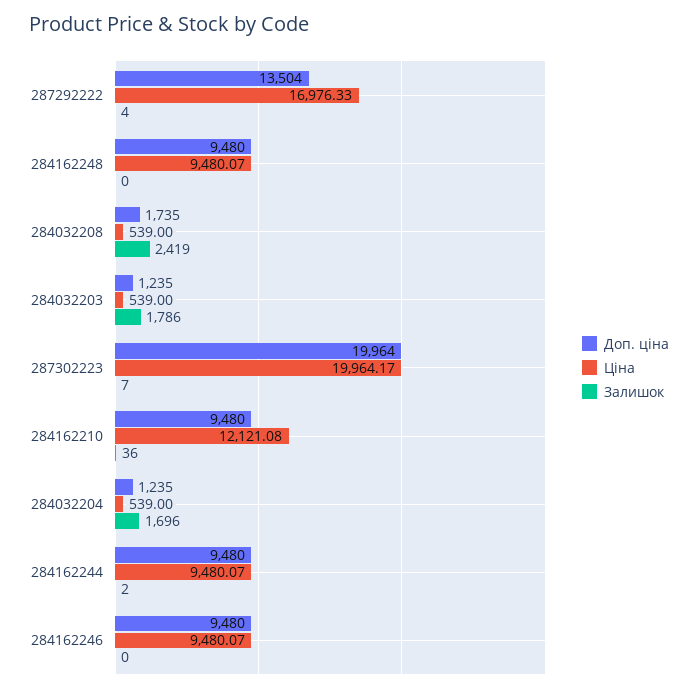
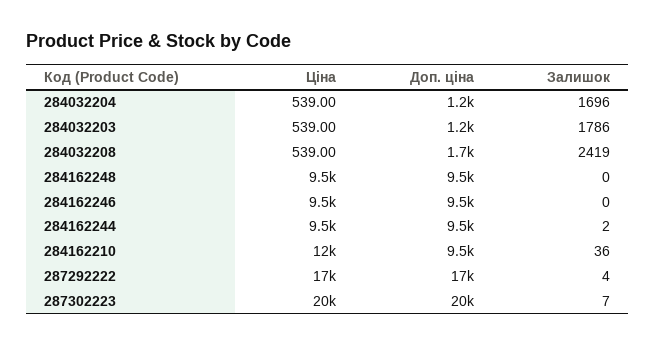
Доп. ціна, 287292222: 13504 -> 17000

